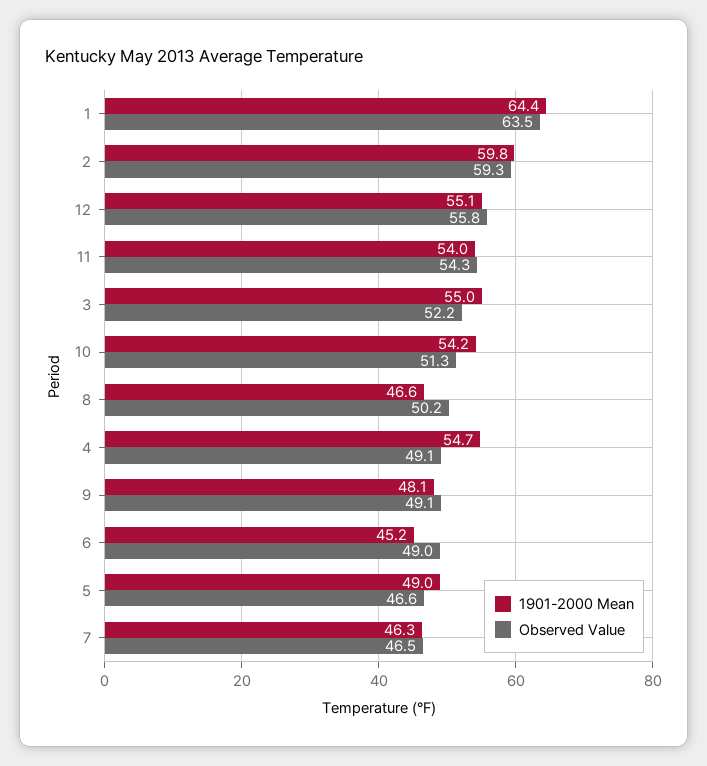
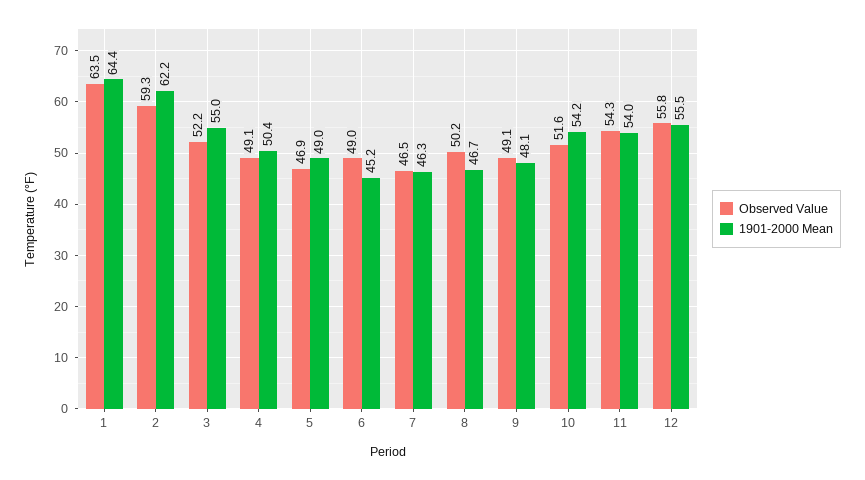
1901-2000 Mean, 2: 59.8 -> 62.2
1901-2000 Mean, 12: 55.1 -> 55.5
Observed Value, 10: 51.3 -> 51.6
1901-2000 Mean, 8: 46.6 -> 46.7
1901-2000 Mean, 4: 54.7 -> 50.4
Observed Value, 5: 46.6 -> 46.9

